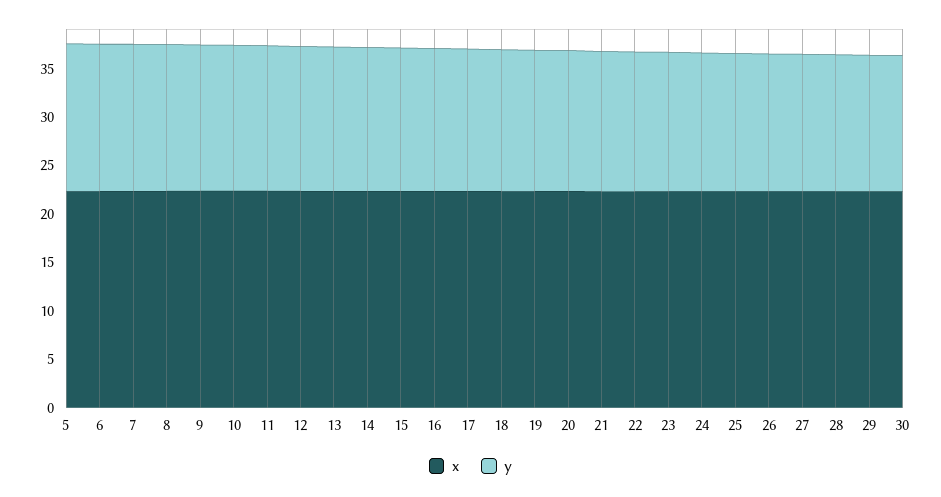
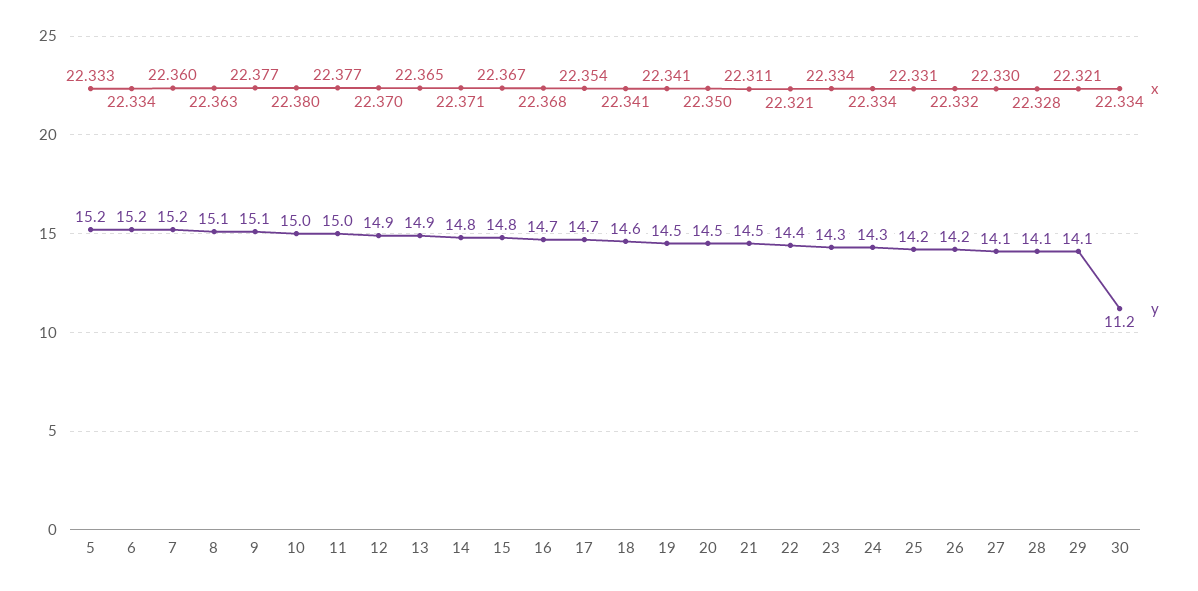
y, 30: 14 -> 11.2

